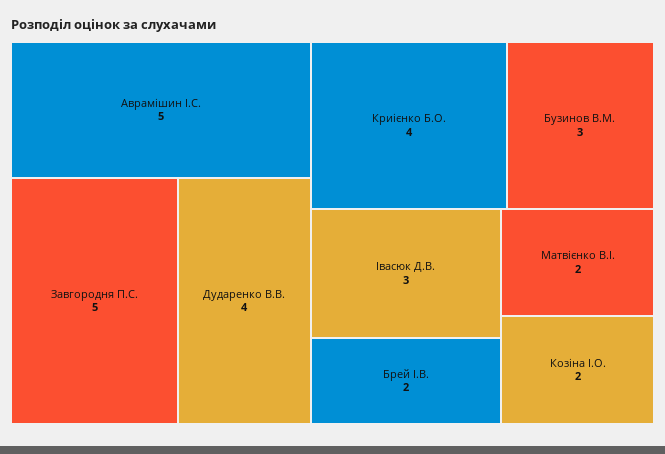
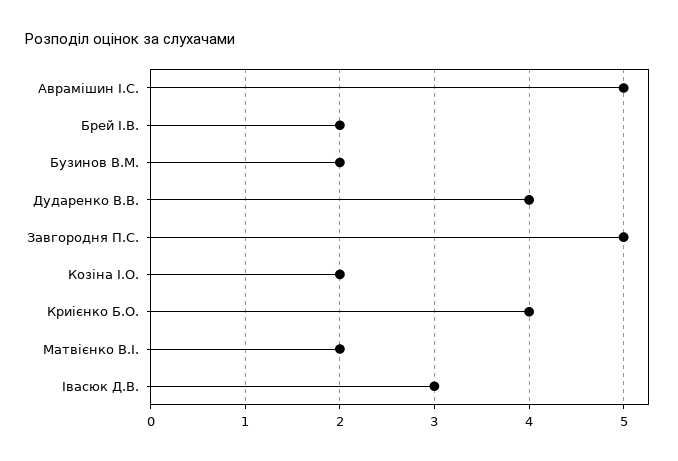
Бузинов В.М.: 3 -> 2

